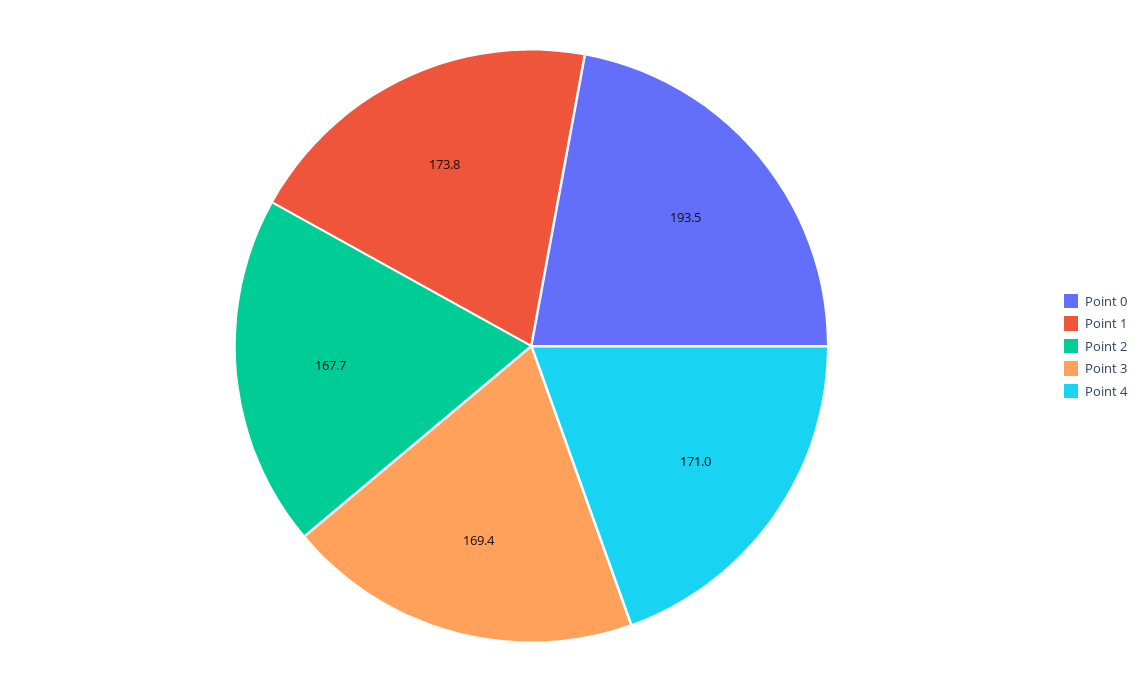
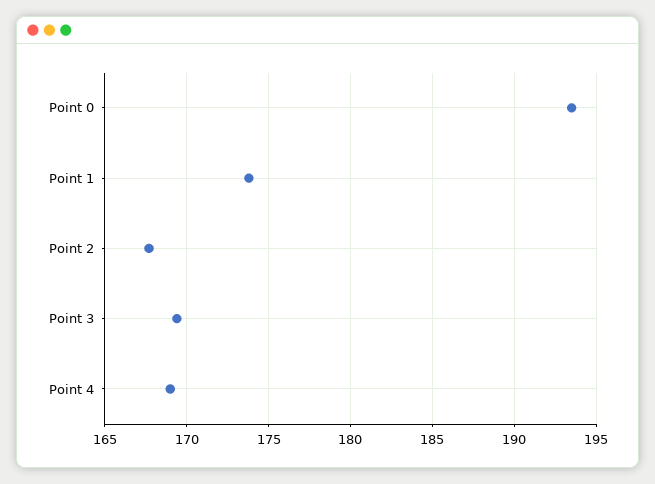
Point 4: 171 -> 169

